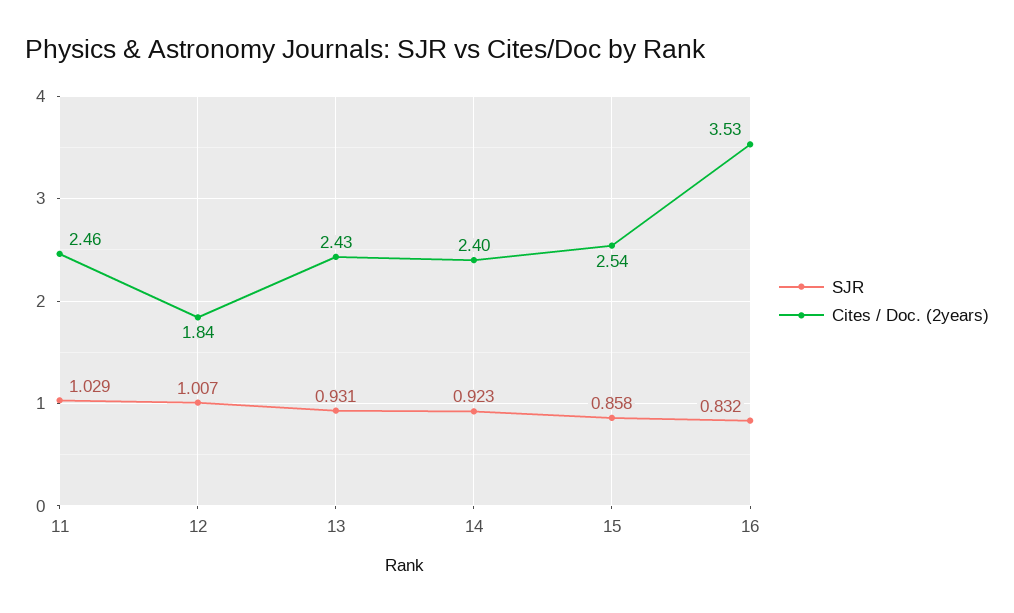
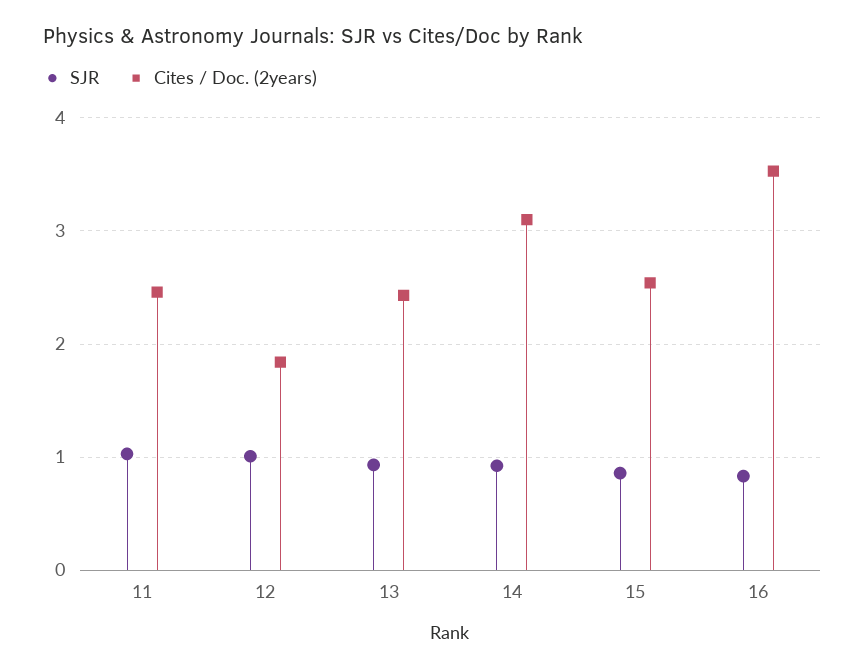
Cites / Doc. (2years), 14: 2.4 -> 3.1

